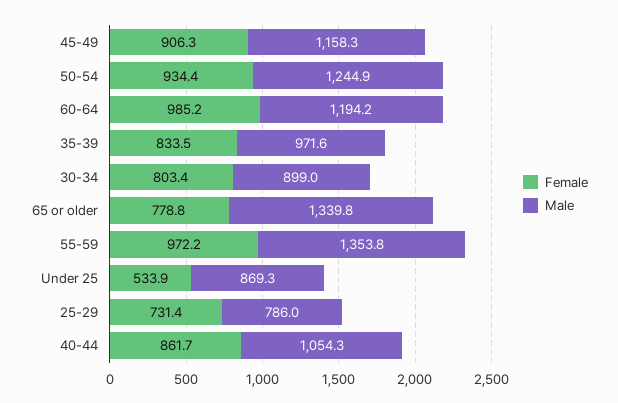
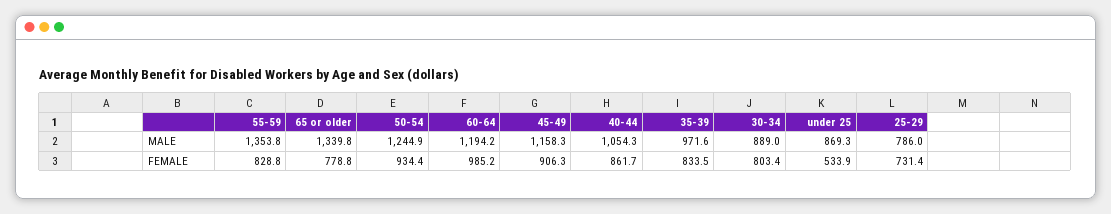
Male, 30-34: 899 -> 889
Female, 55-59: 972.2 -> 828.8

